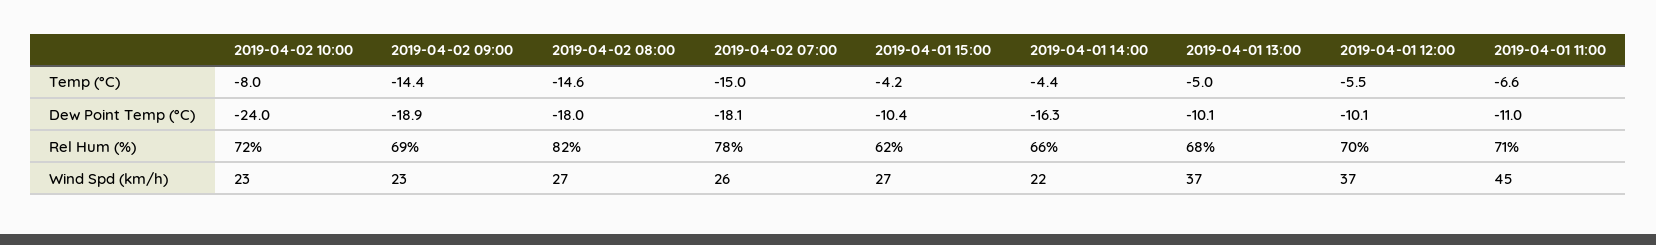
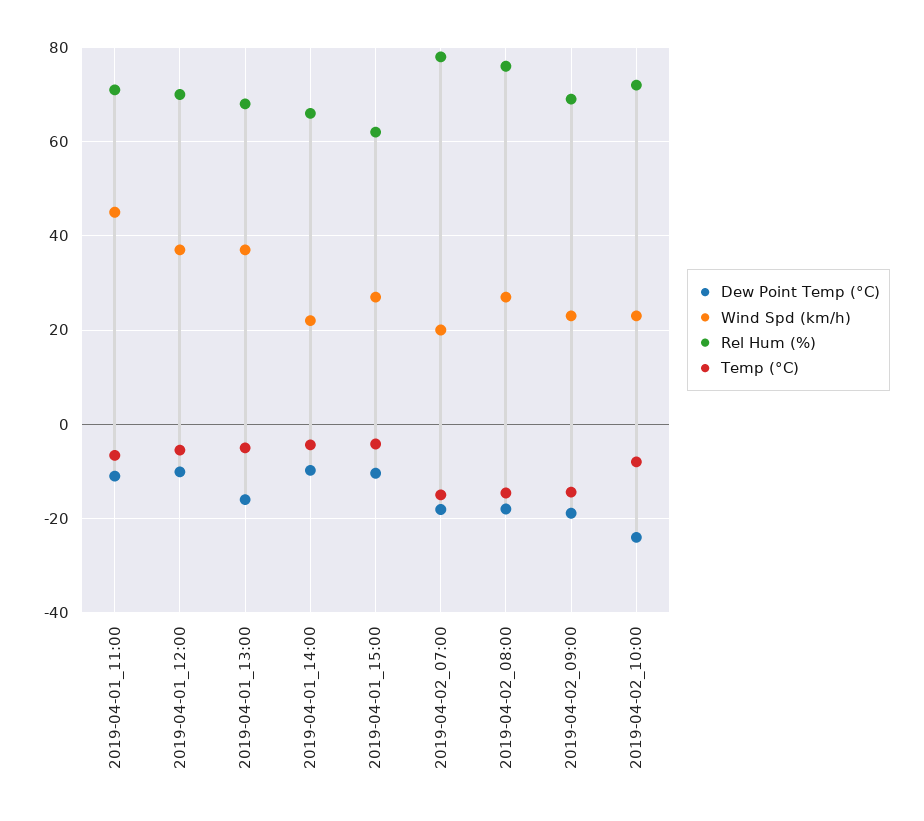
Dew Point Temp (°C), 2019-04-01 14:00: -16.3 -> -10
Dew Point Temp (°C), 2019-04-01 13:00: -10.1 -> -16
Rel Hum (%), 2019-04-02 08:00: 82 -> 76
Wind Spd (km/h), 2019-04-02 07:00: 26 -> 20

